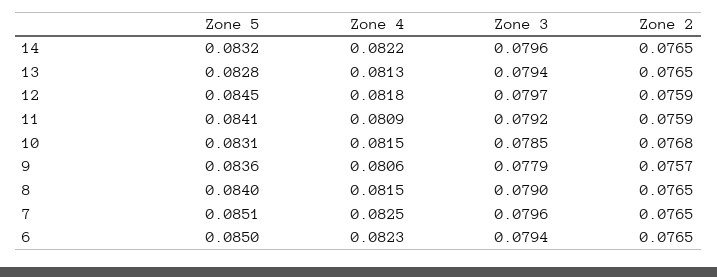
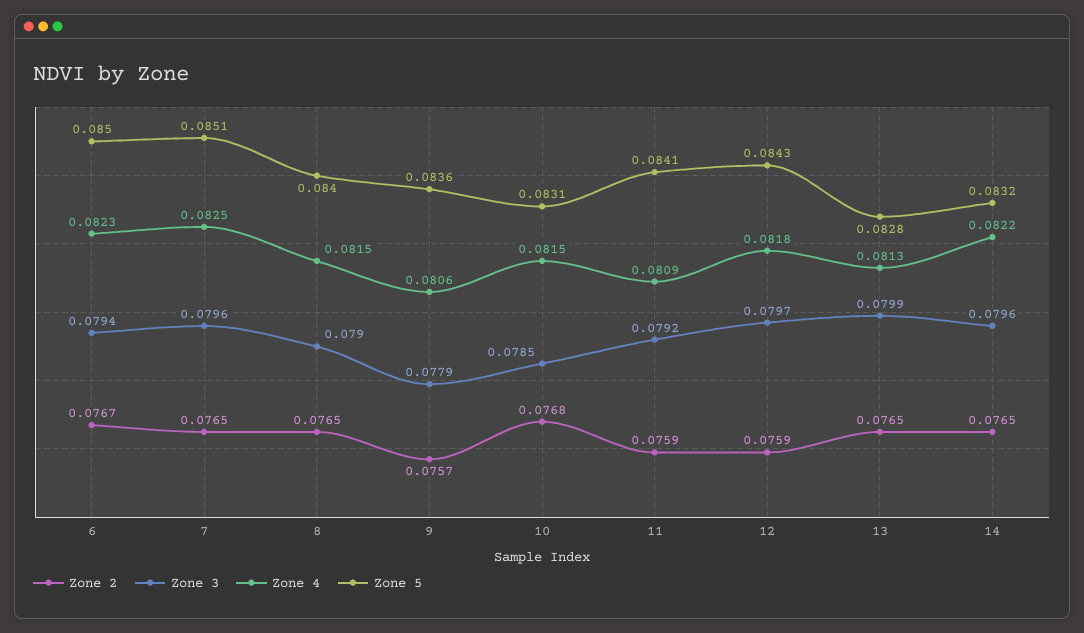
Zone 3, 13: 0.0794 -> 0.0799
Zone 5, 12: 0.0845 -> 0.0843
Zone 2, 6: 0.0765 -> 0.0767

